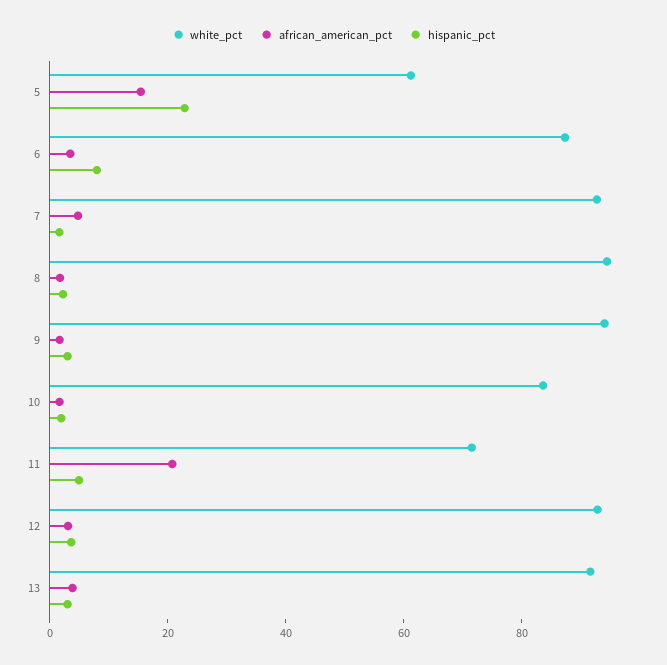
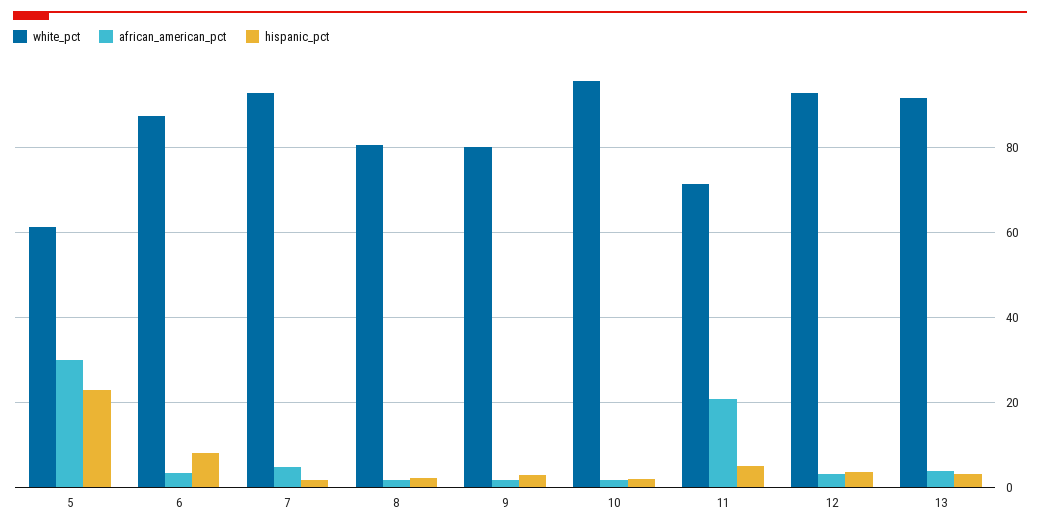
african_american_pct, 5: 15 -> 30
white_pct, 8: 95 -> 80
white_pct, 9: 95 -> 80
white_pct, 10: 85 -> 96

